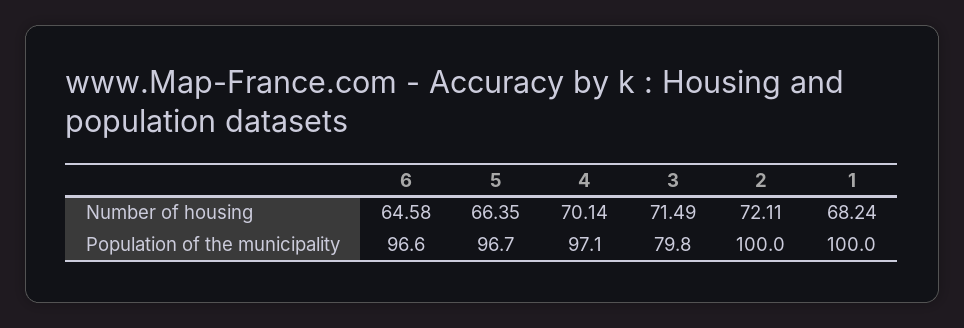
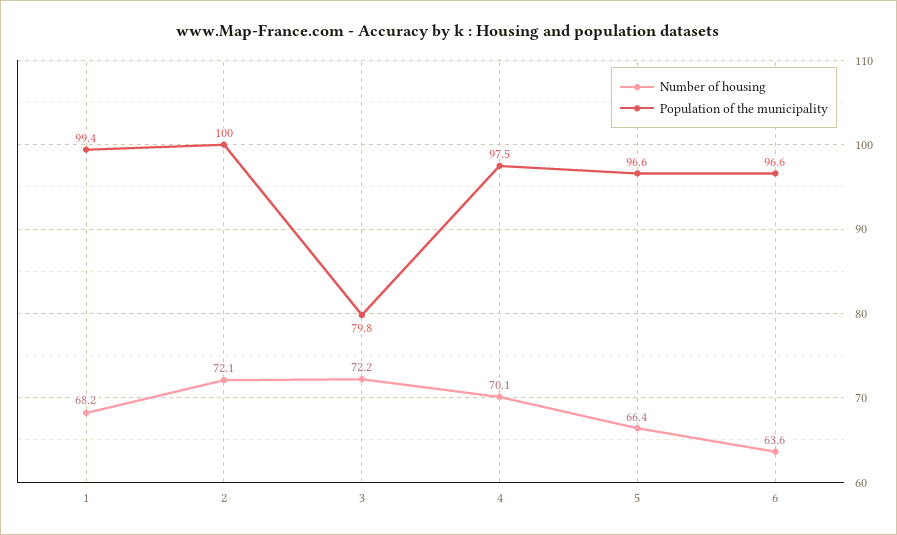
Number of housing, 6: 64.58 -> 63.6
Number of housing, 3: 71.49 -> 72.2
Population of the municipality, 5: 96.7 -> 96.6
Population of the municipality, 4: 97.1 -> 97.5
Population of the municipality, 1: 100 -> 99.4

